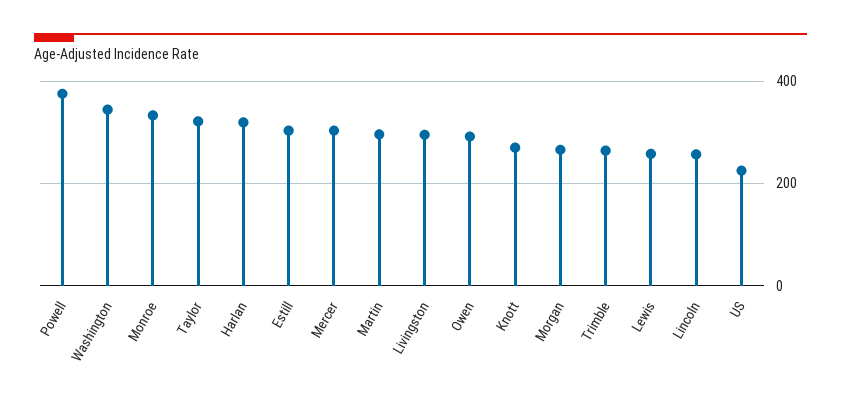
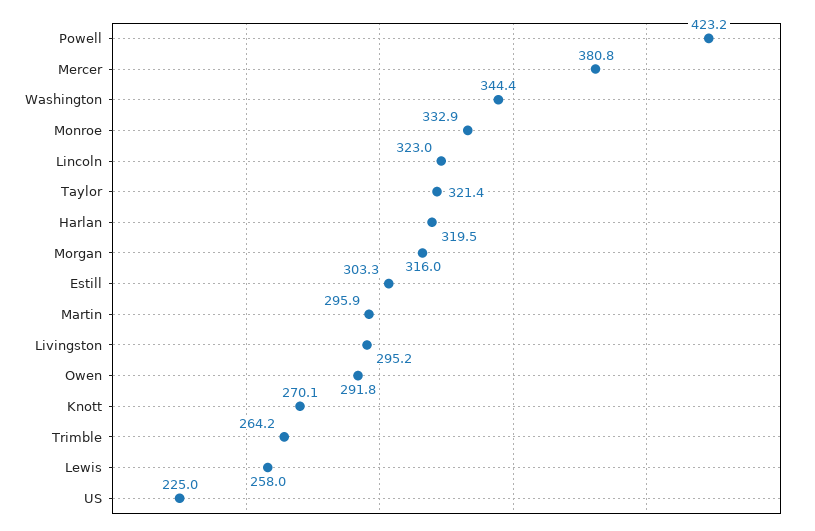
Powell: 380 -> 423.2
Mercer: 300 -> 380.8
Morgan: 260 -> 316
Lincoln: 260 -> 323

